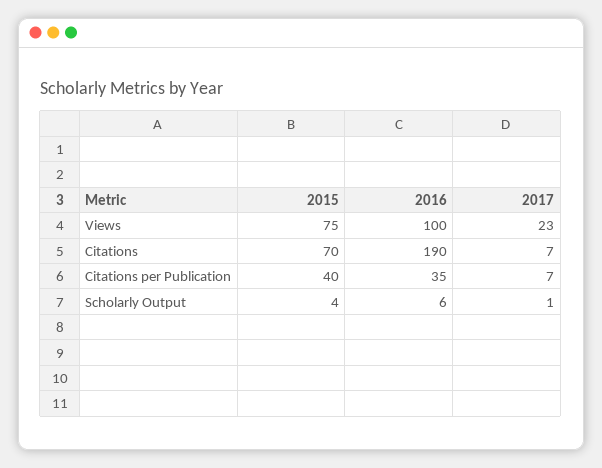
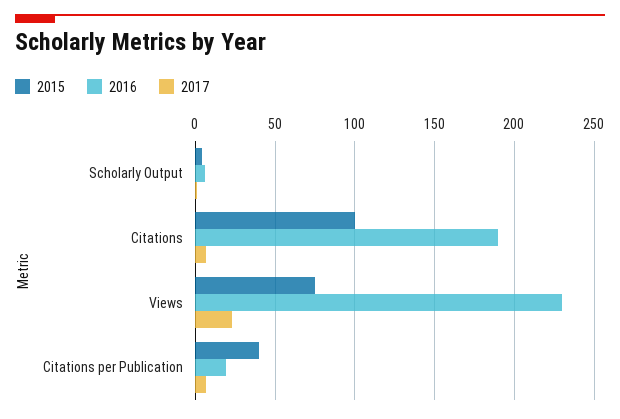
2016, Views: 100 -> 230
2015, Citations: 70 -> 100
2016, Citations per Publication: 35 -> 20

